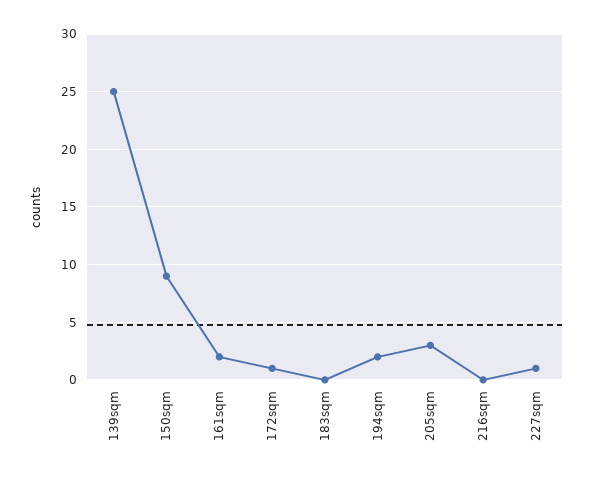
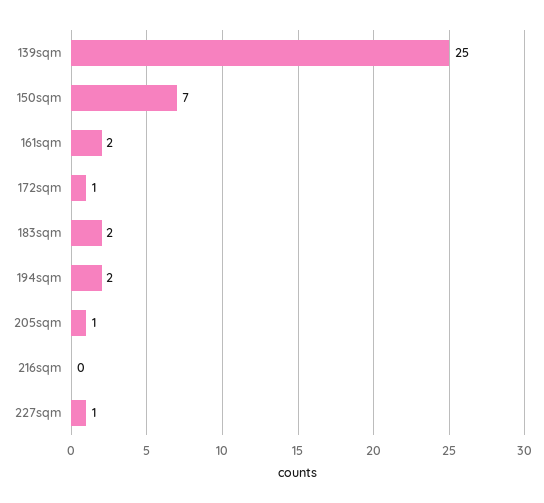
150sqm: 9 -> 7
183sqm: 0 -> 2
205sqm: 3 -> 1

